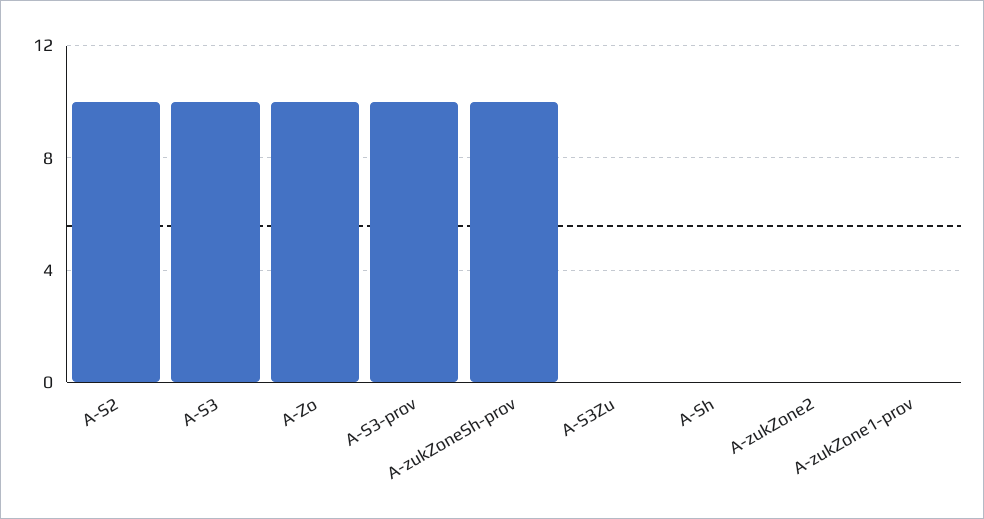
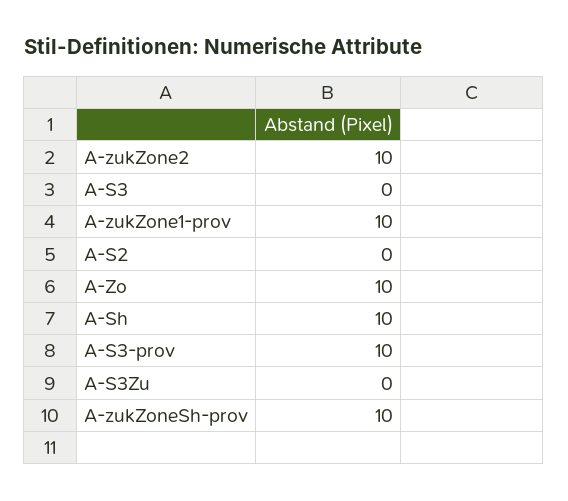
A-S2: 10 -> 0
A-S3: 10 -> 0
A-Sh: 0 -> 10
A-zukZone2: 0 -> 10
A-zukZone1-prov: 0 -> 10

